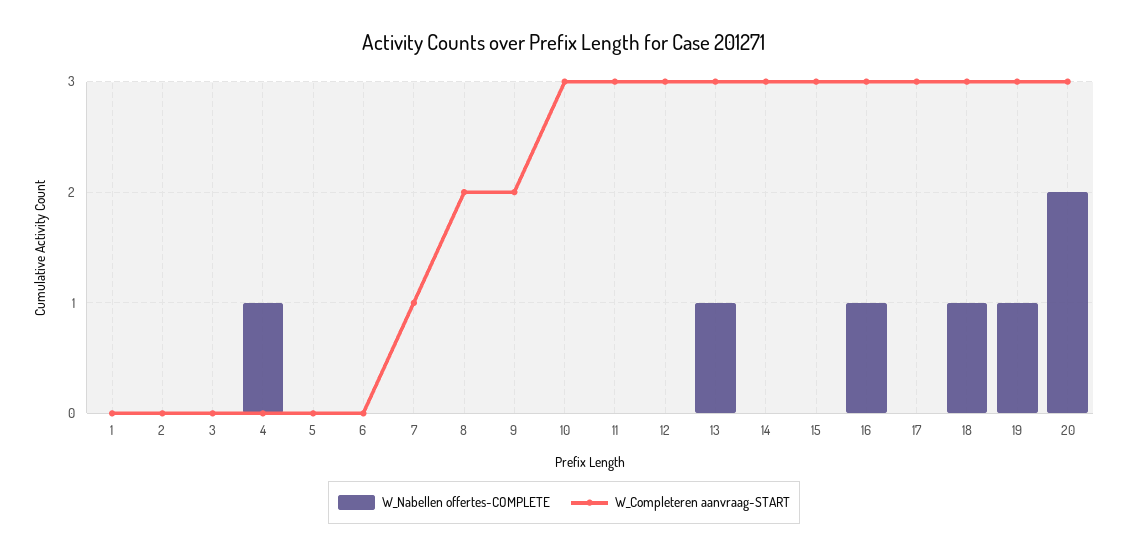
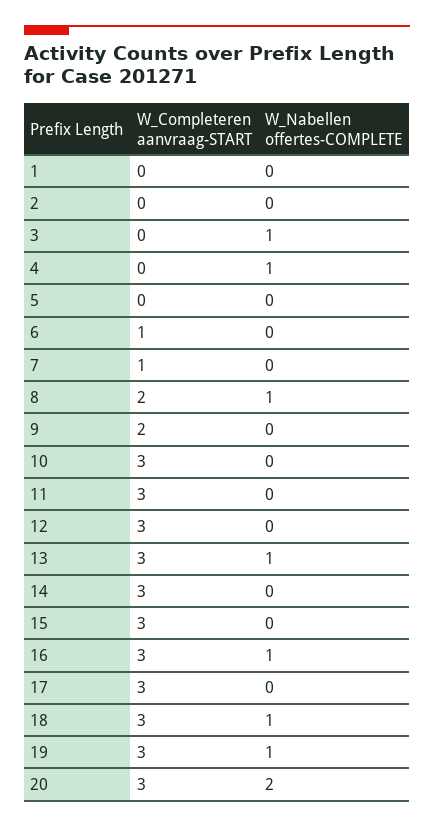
W_Nabellen offertes-COMPLETE, 3: 0 -> 1
W_Completeren aanvraag-START, 6: 0 -> 1
W_Nabellen offertes-COMPLETE, 8: 0 -> 1

